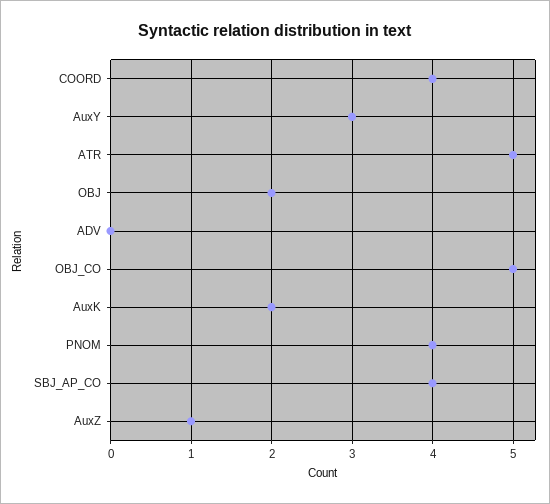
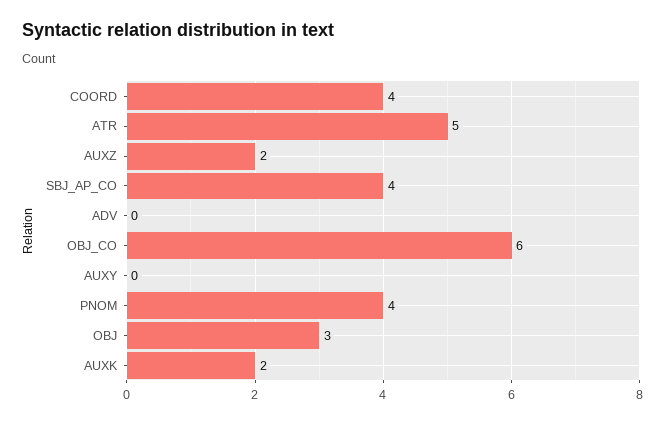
AuxY: 3 -> 0
OBJ: 2 -> 3
OBJ_CO: 5 -> 6
AuxZ: 1 -> 2

